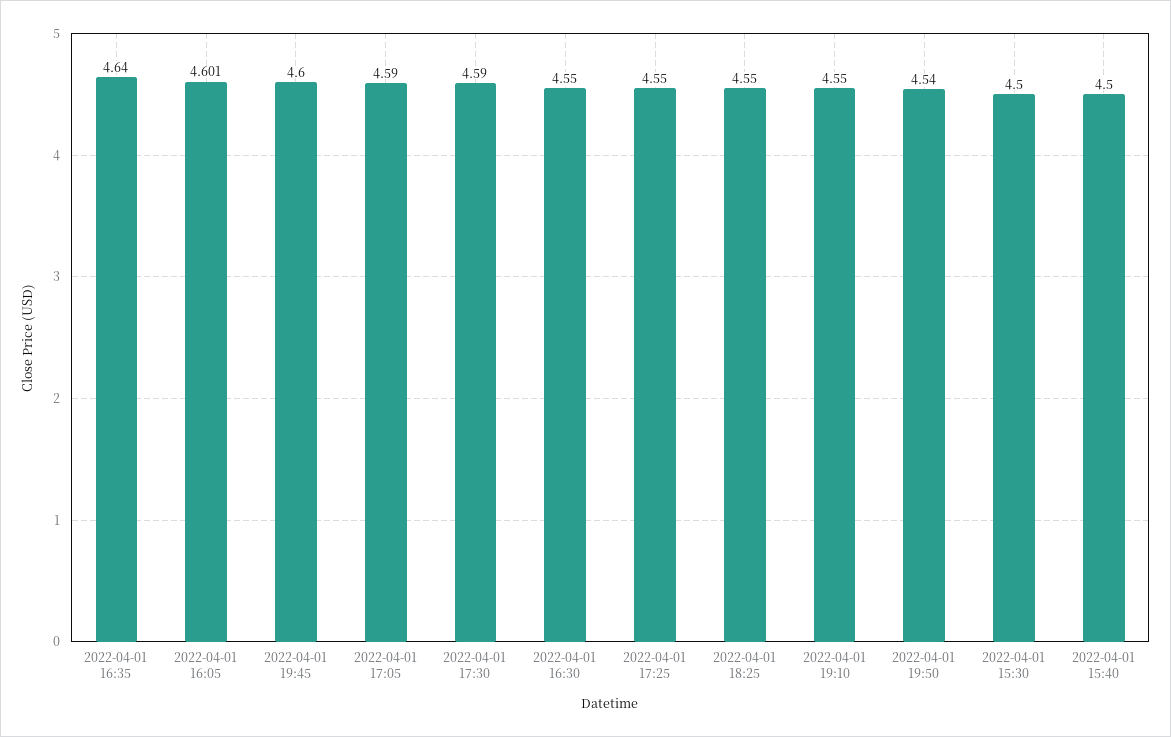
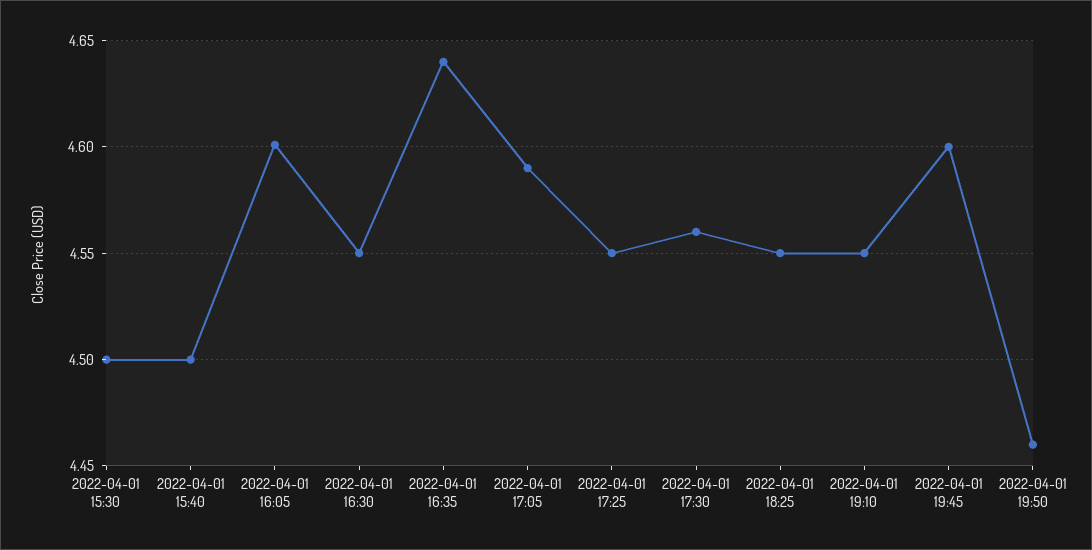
2022-04-01 17:30: 4.59 -> 4.56
2022-04-01 19:50: 4.54 -> 4.46

